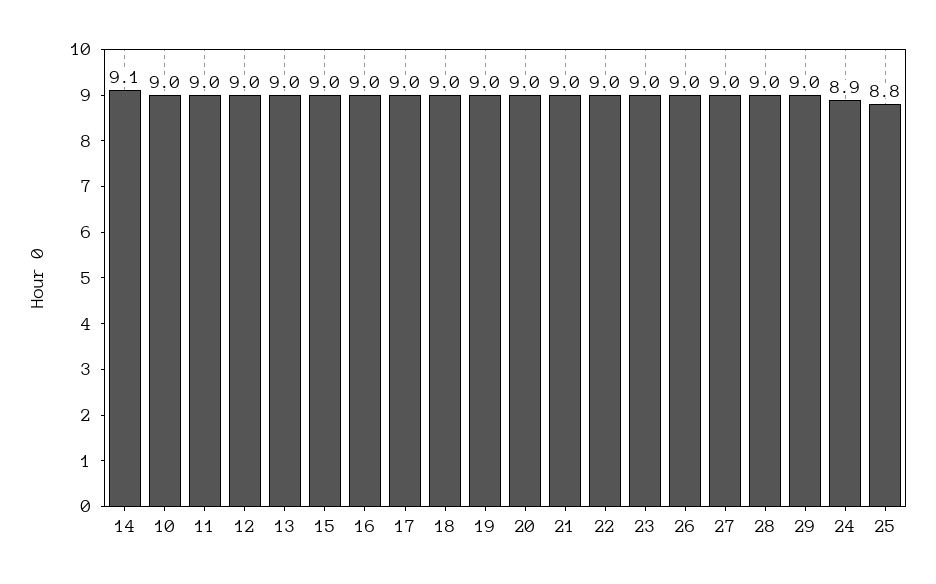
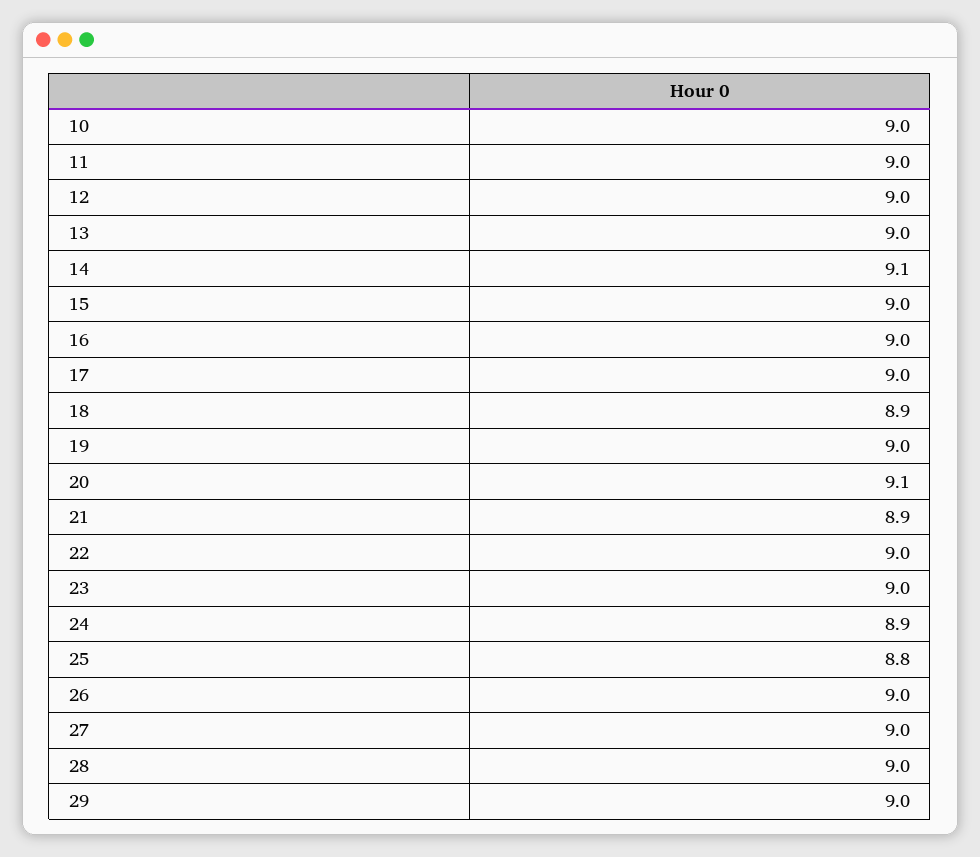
18: 9 -> 8.9
20: 9 -> 9.1
21: 9 -> 8.9

